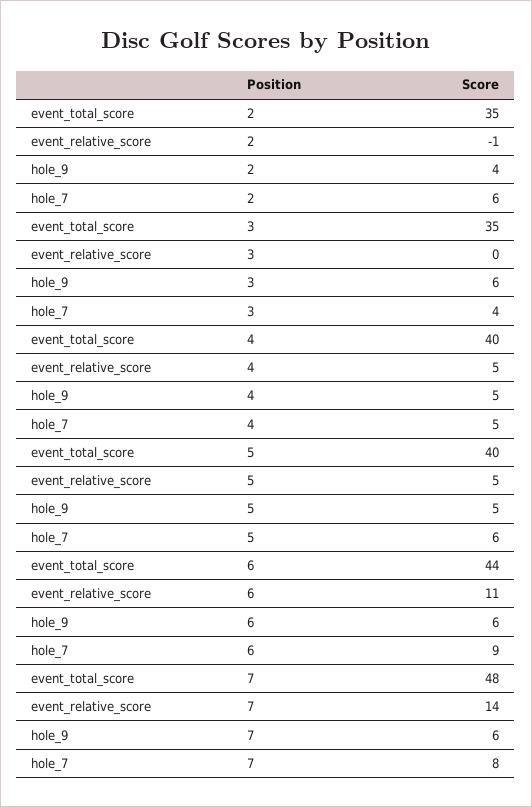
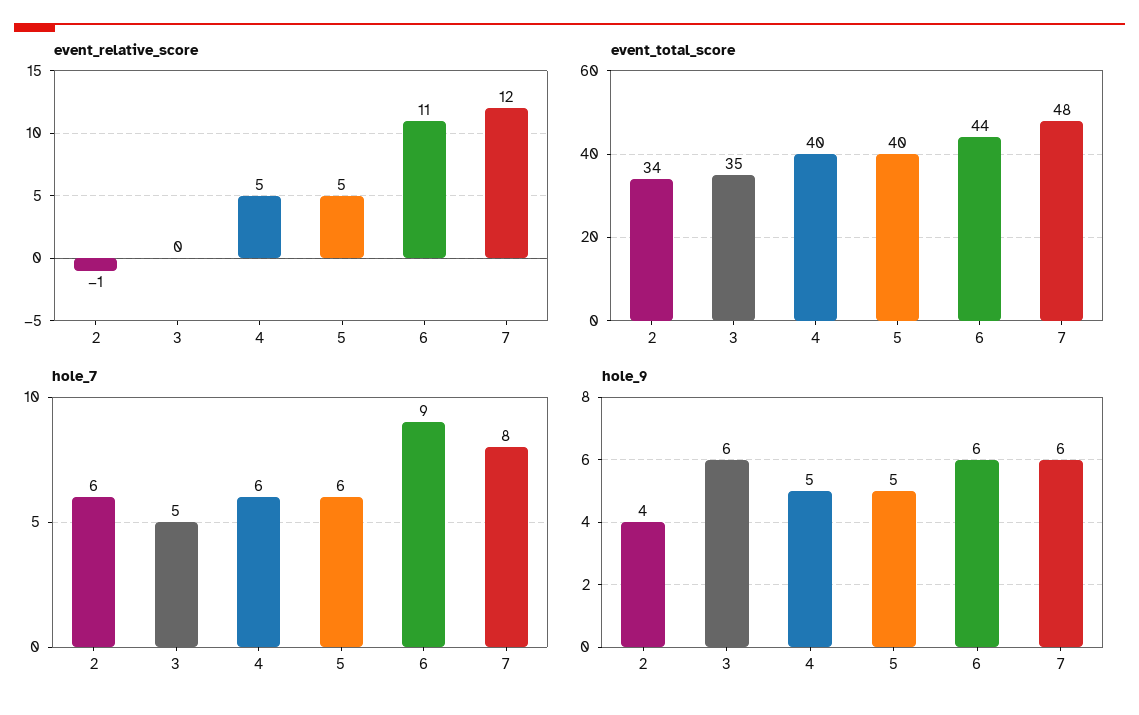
event_total_score, 2: 35 -> 34
hole_7, 3: 4 -> 5
hole_7, 4: 5 -> 6
event_relative_score, 7: 14 -> 12

